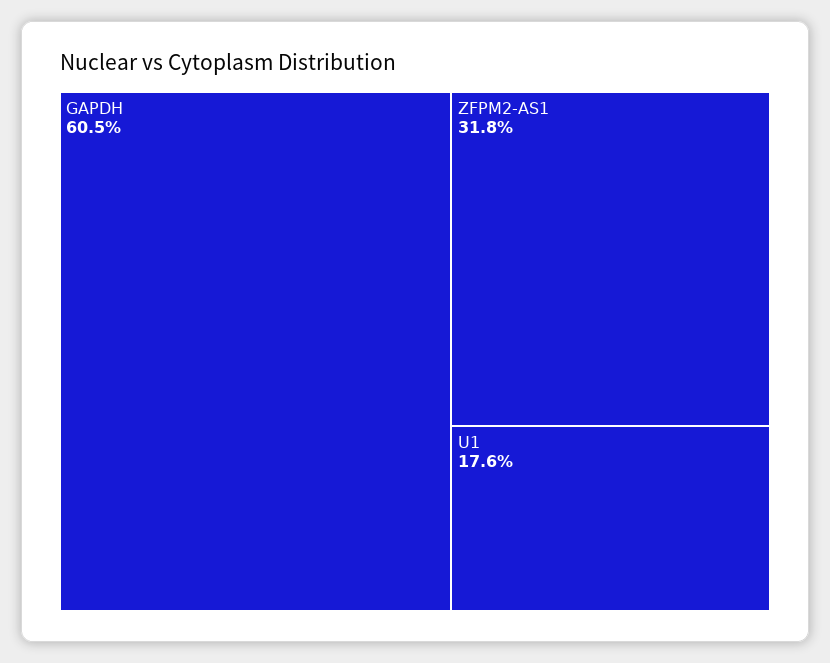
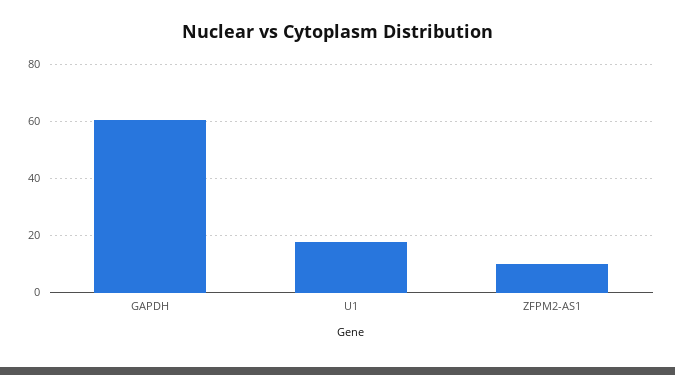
ZFPM2-AS1: 31.8 -> 10

